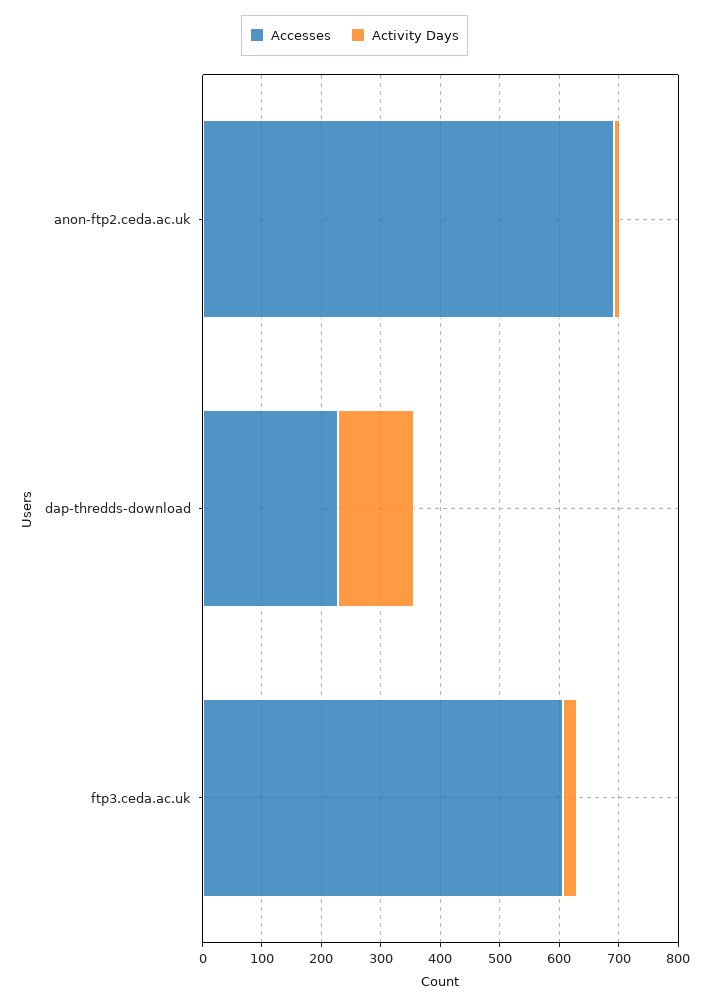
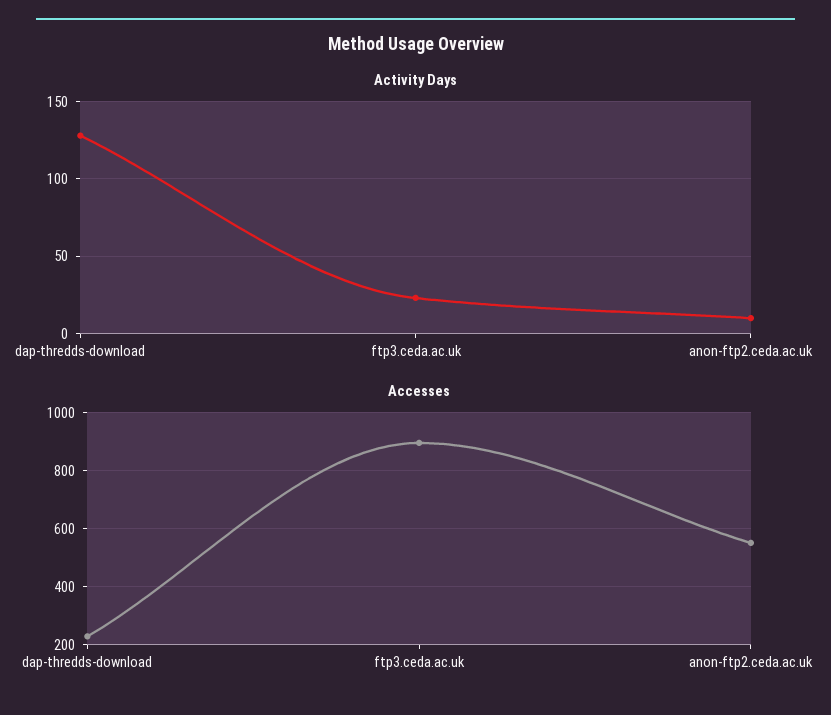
Accesses, anon-ftp2.ceda.ac.uk: 700 -> 550
Accesses, ftp3.ceda.ac.uk: 600 -> 900

